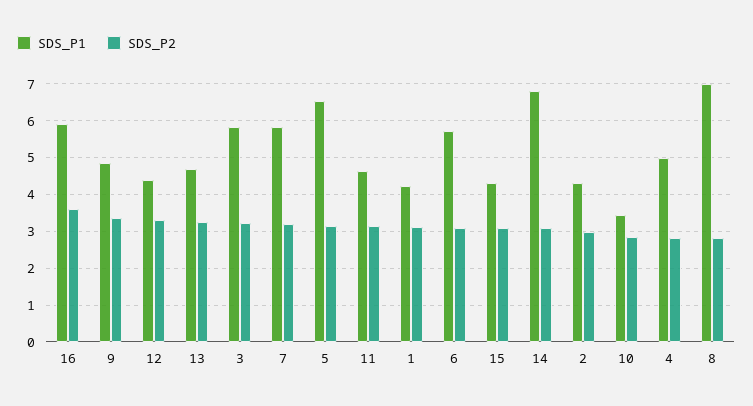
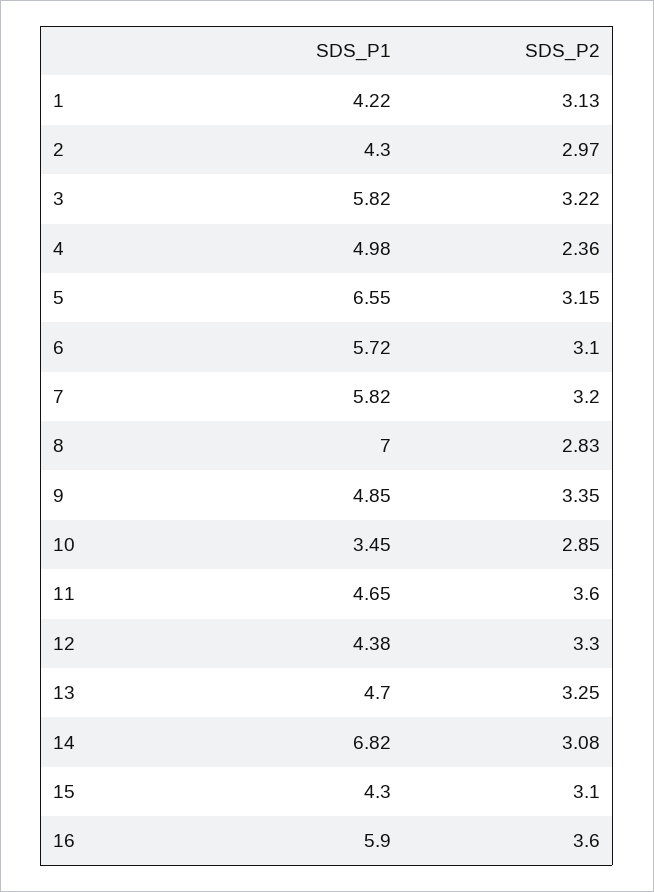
SDS_P2, 11: 3.2 -> 3.6
SDS_P2, 4: 2.8 -> 2.36

